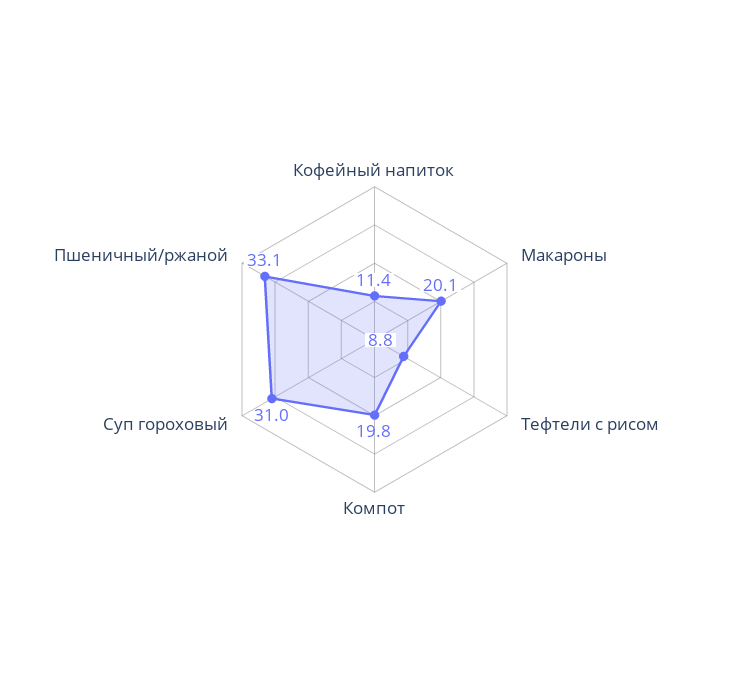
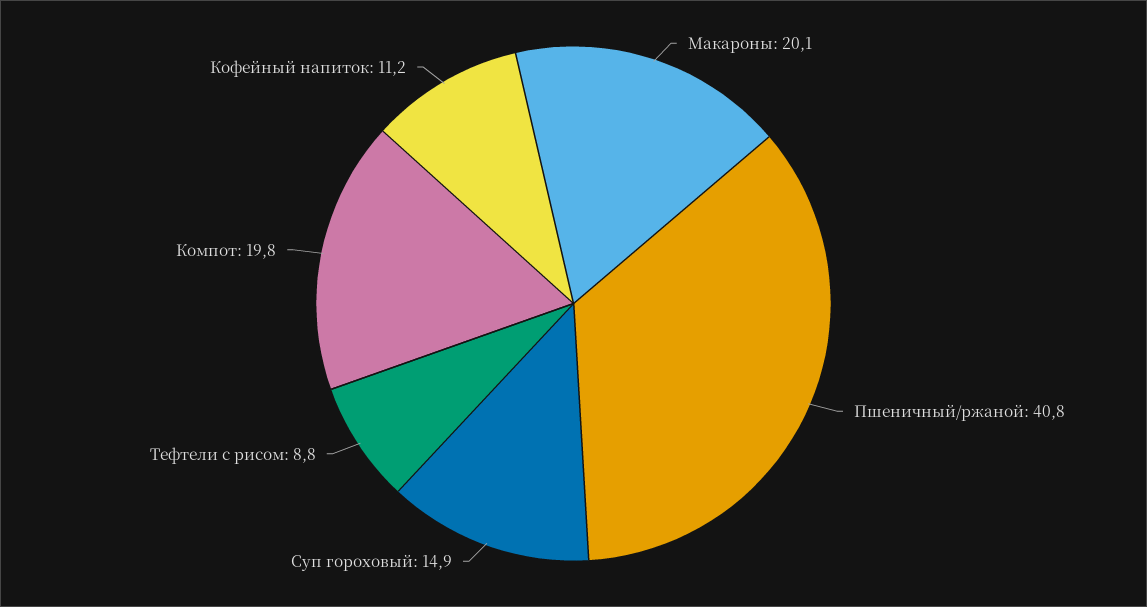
Кофейный напиток: 11.4 -> 11.2
Суп гороховый: 31 -> 14.9
Пшеничный/ржаной: 33.1 -> 40.8

